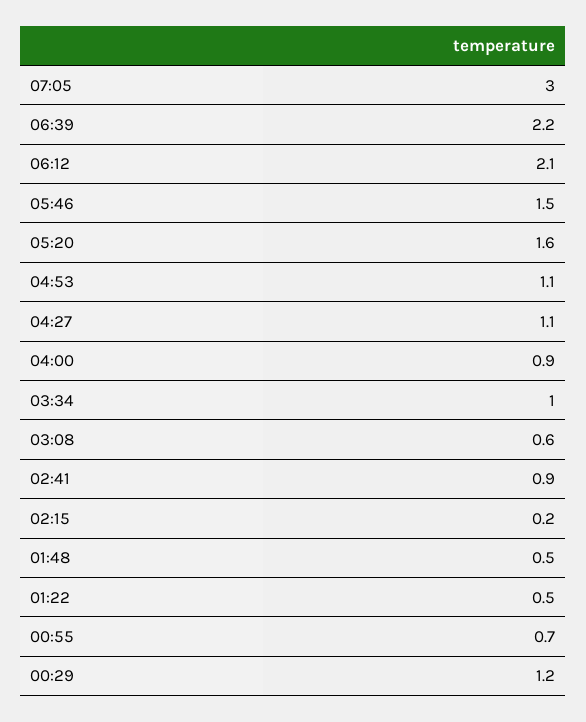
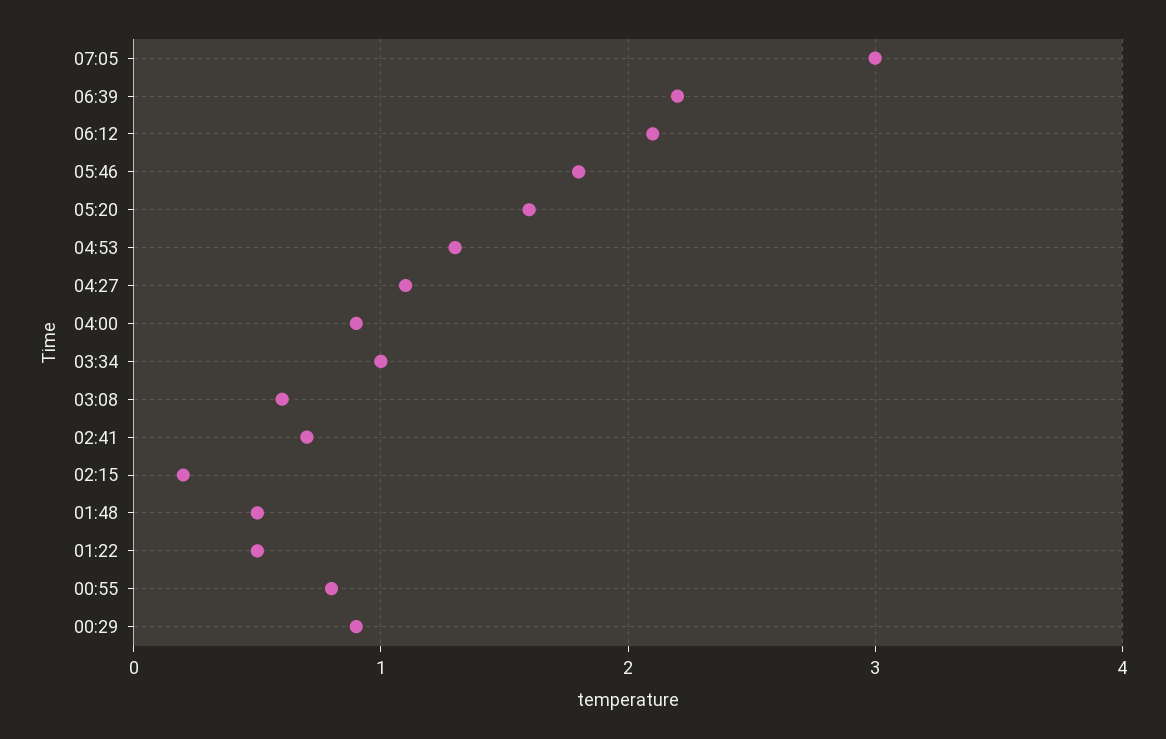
05:46: 1.5 -> 1.8
04:53: 1.1 -> 1.3
02:41: 0.9 -> 0.7
00:55: 0.7 -> 0.8
00:29: 1.2 -> 0.9

